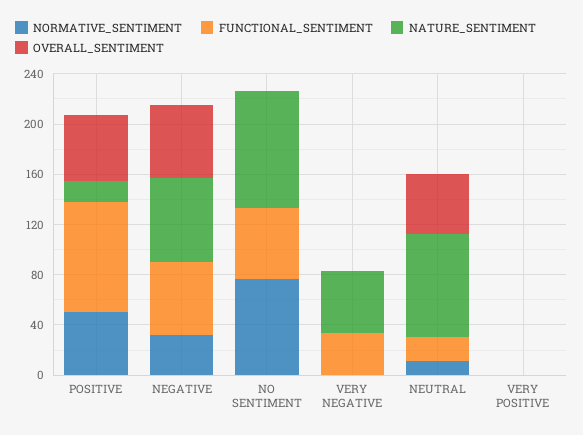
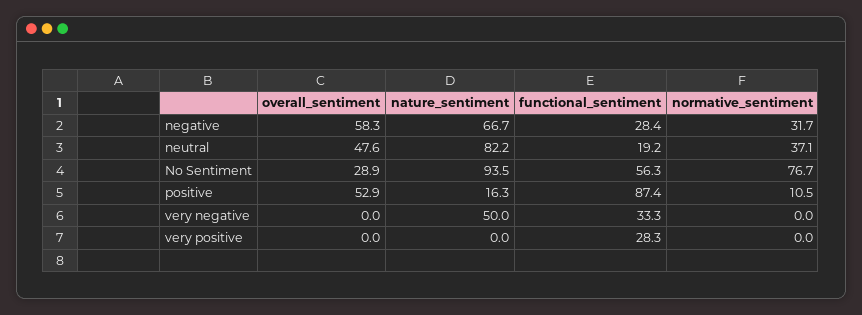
NORMATIVE_SENTIMENT, POSITIVE: 50 -> 10.5
FUNCTIONAL_SENTIMENT, NEGATIVE: 60 -> 28.4
OVERALL_SENTIMENT, NO SENTIMENT: 0 -> 28.9
NORMATIVE_SENTIMENT, NEUTRAL: 10 -> 37.1
FUNCTIONAL_SENTIMENT, VERY POSITIVE: 0 -> 28.3

